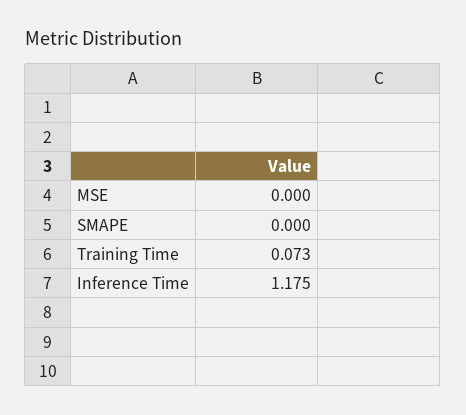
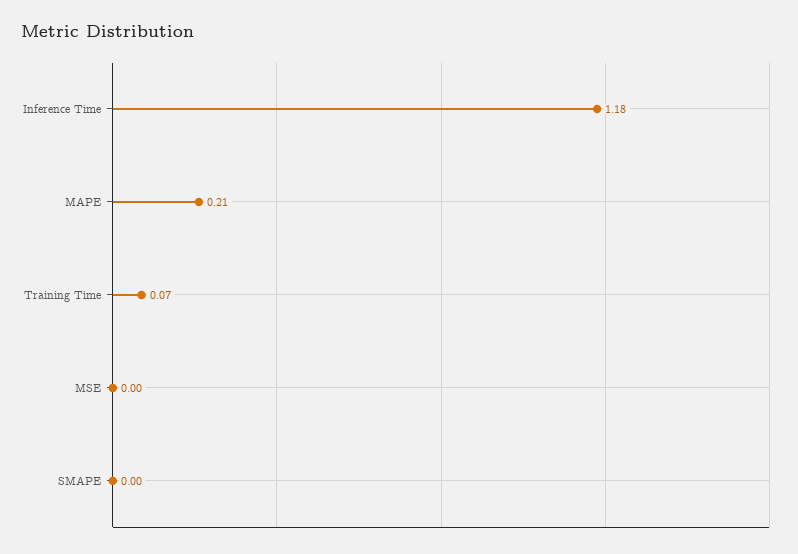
MAPE: none -> 0.21

